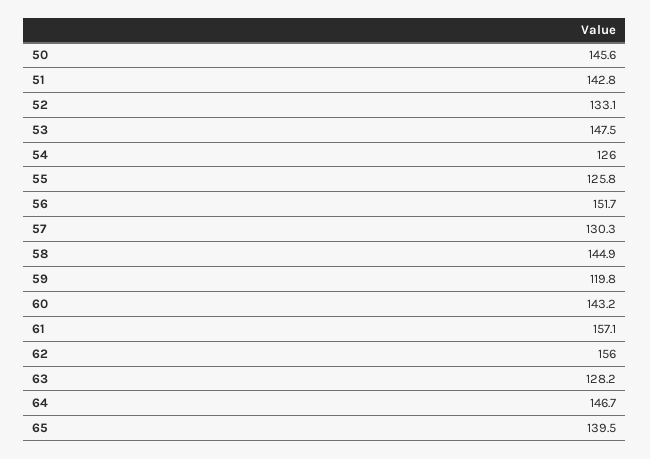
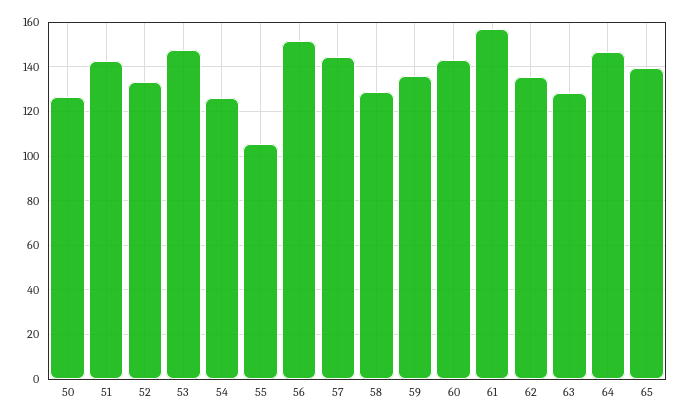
50: 145.6 -> 125
55: 125.8 -> 105
57: 130.3 -> 145
58: 144.9 -> 130
59: 119.8 -> 135
62: 156 -> 135

